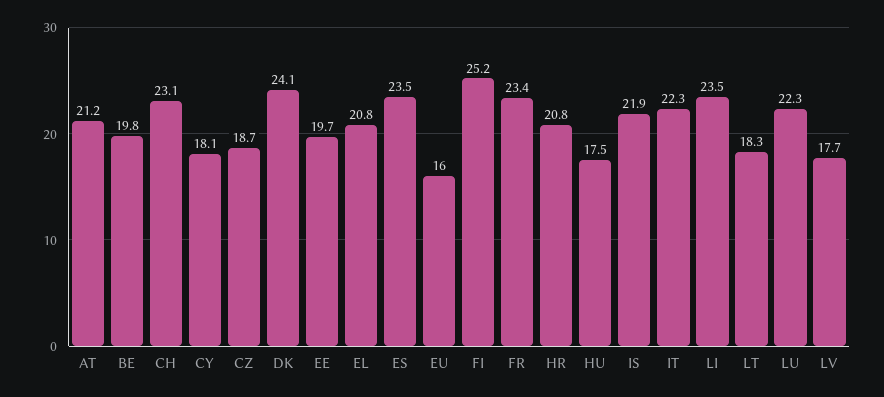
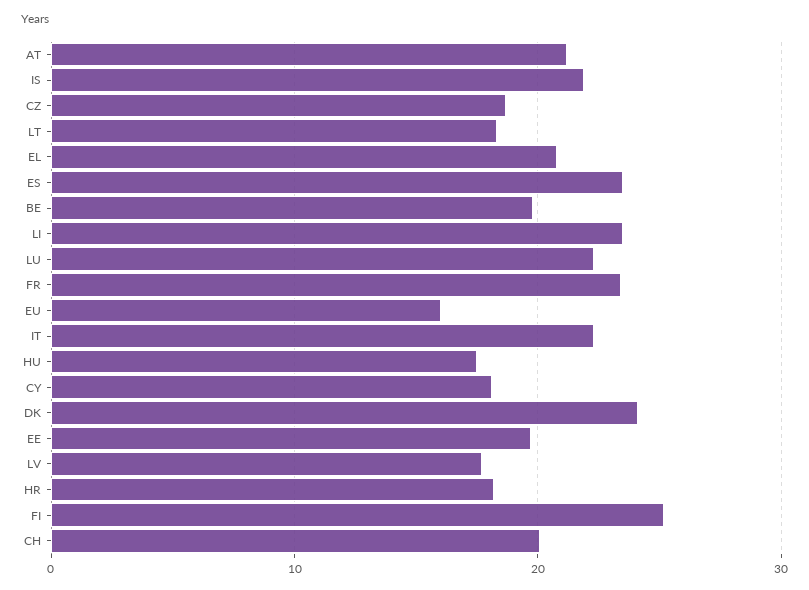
CH: 23.1 -> 20
HR: 20.8 -> 18

